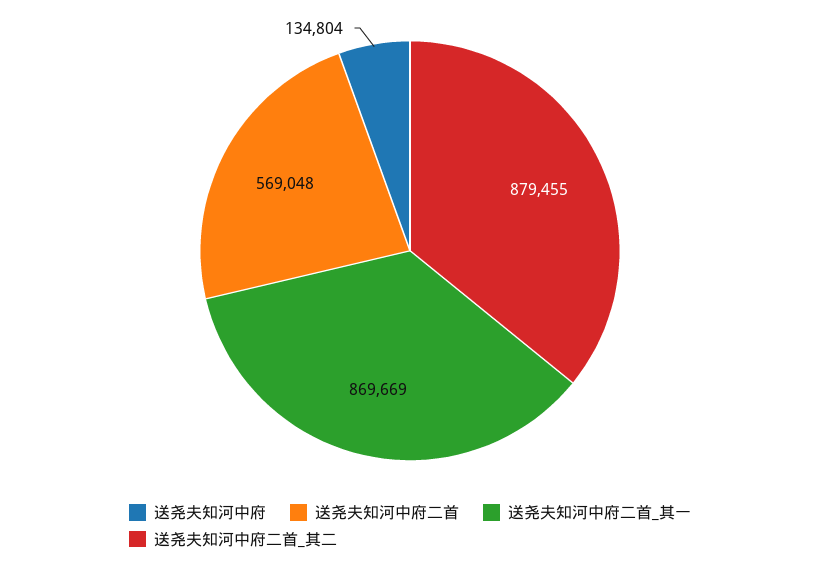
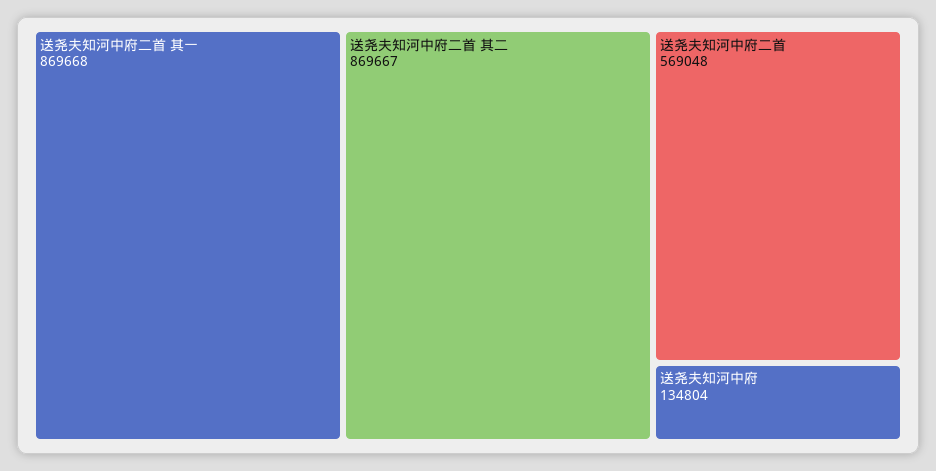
送尧夫知河中府二首_其一: 869669 -> 869668
送尧夫知河中府二首_其二: 879455 -> 869667

